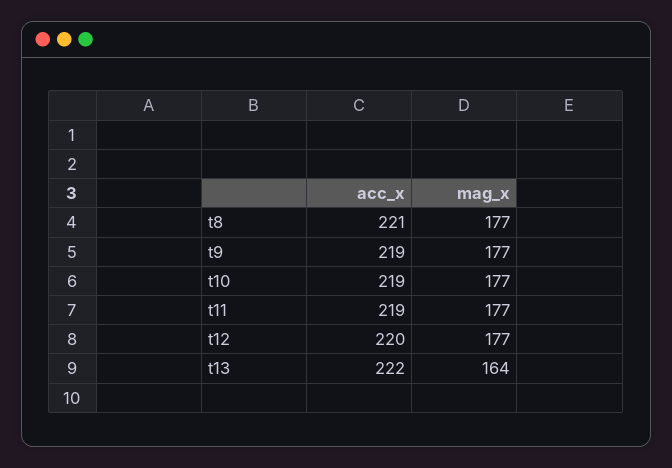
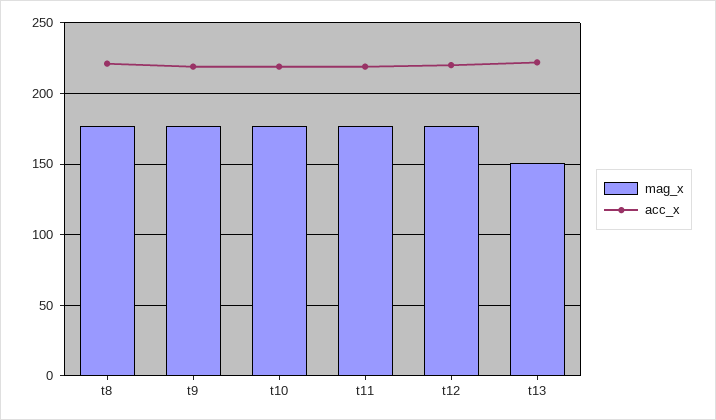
mag_x, t13: 164 -> 150

